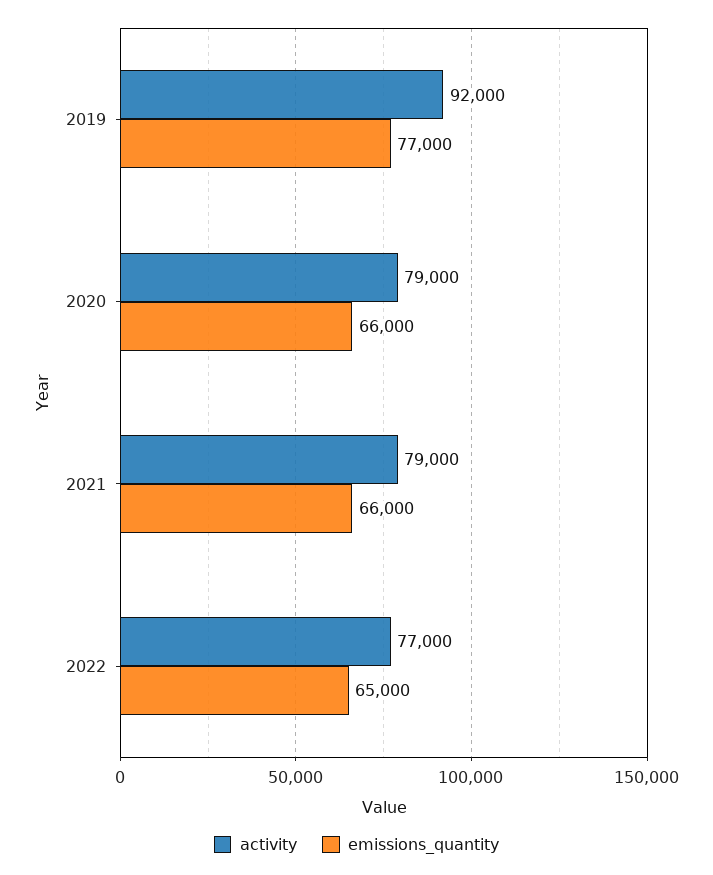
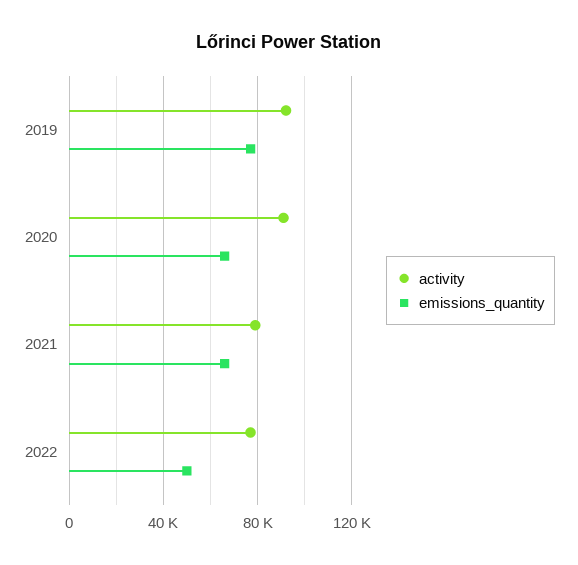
activity, 2020: 79000 -> 90000
emissions_quantity, 2022: 65000 -> 50000

